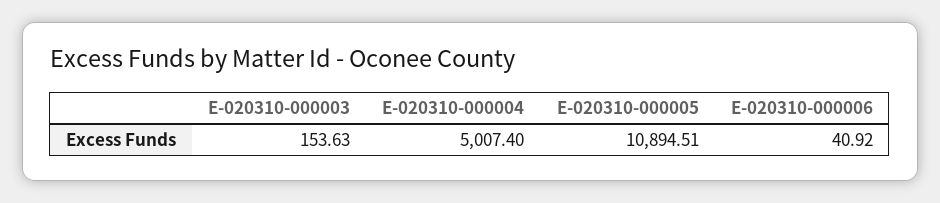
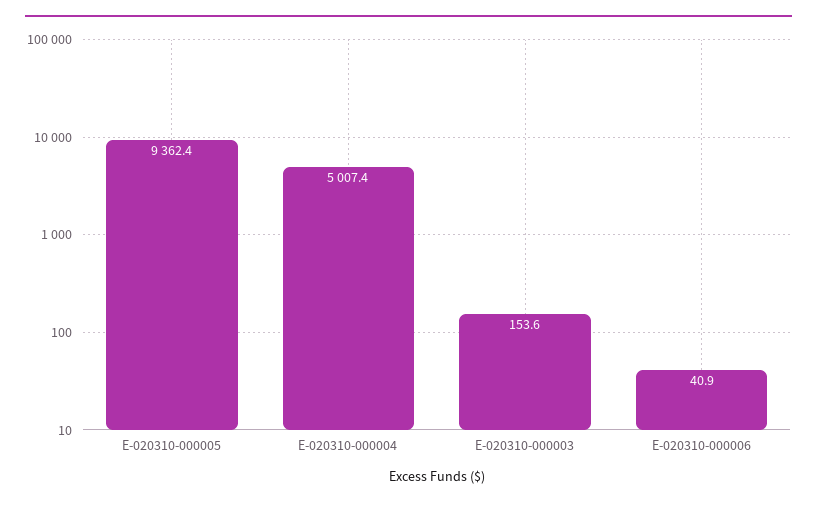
E-020310-000005: 10894.51 -> 9362.4

